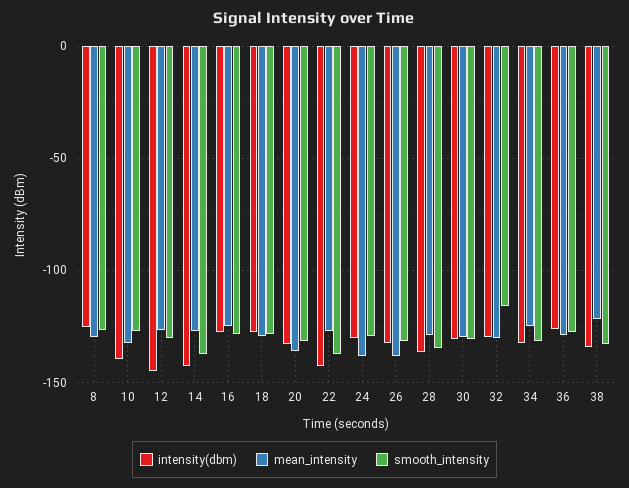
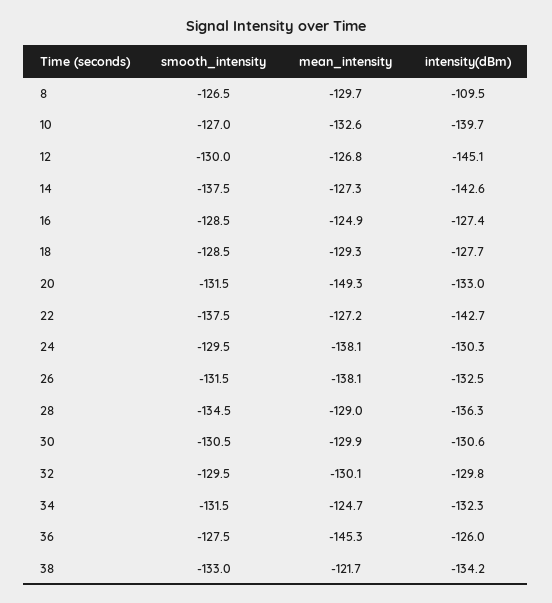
intensity(dbm), 8: -125 -> -109.5
mean_intensity, 20: -135 -> -149.3
smooth_intensity, 32: -115 -> -129.5
mean_intensity, 36: -130 -> -145.3

